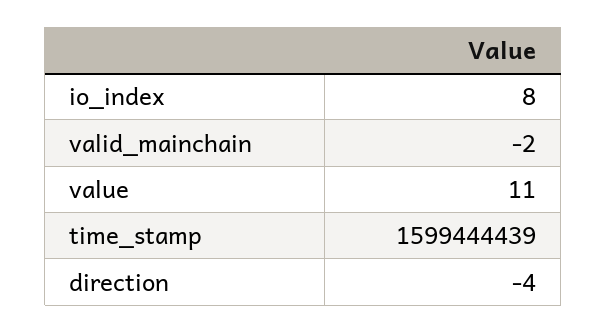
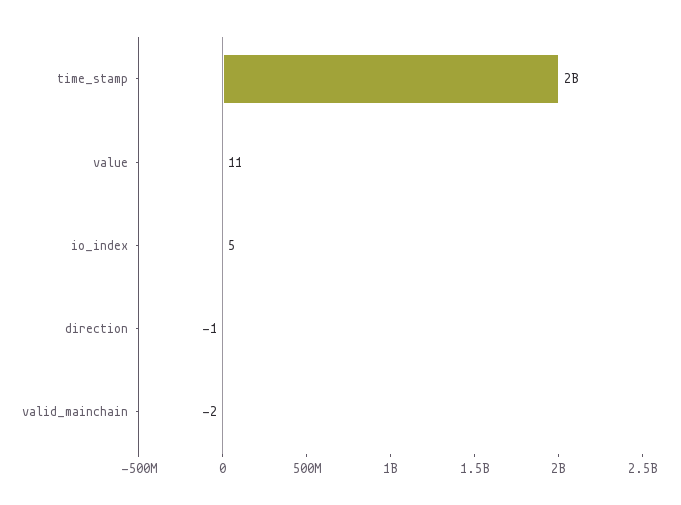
io_index: 8 -> 5
time_stamp: 1599444439 -> 2000000000
direction: -4 -> -1

